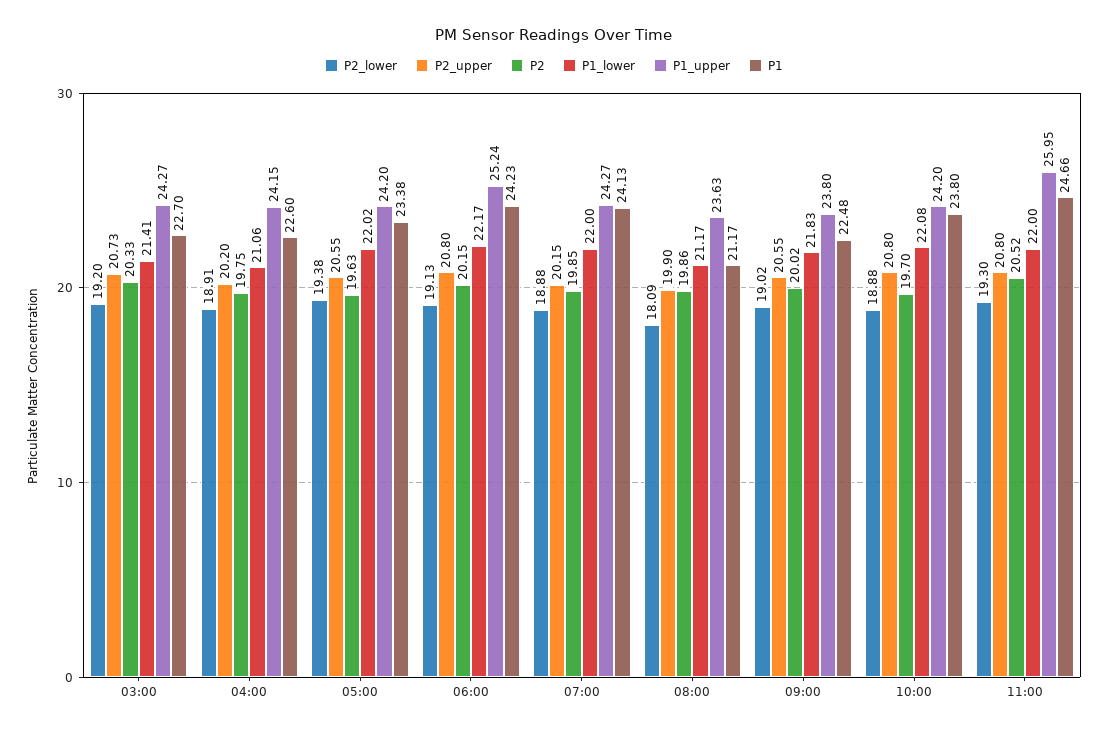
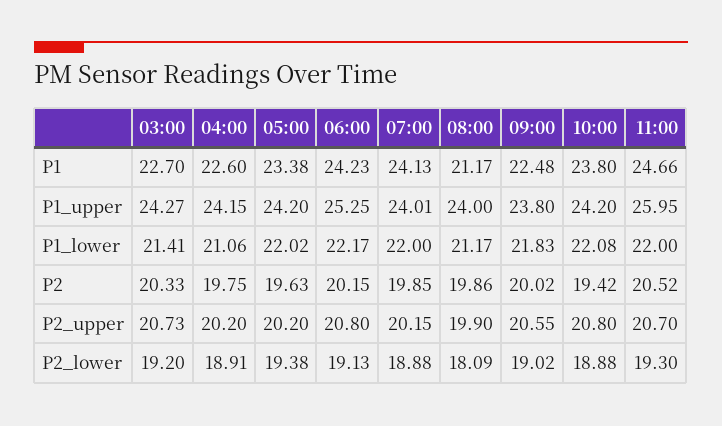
P2_upper, 05:00: 20.55 -> 20.2
P1_upper, 06:00: 25.24 -> 25.25
P1_upper, 07:00: 24.27 -> 24.01
P1_upper, 08:00: 23.63 -> 24
P2, 10:00: 19.7 -> 19.42
P2_upper, 11:00: 20.8 -> 20.7

